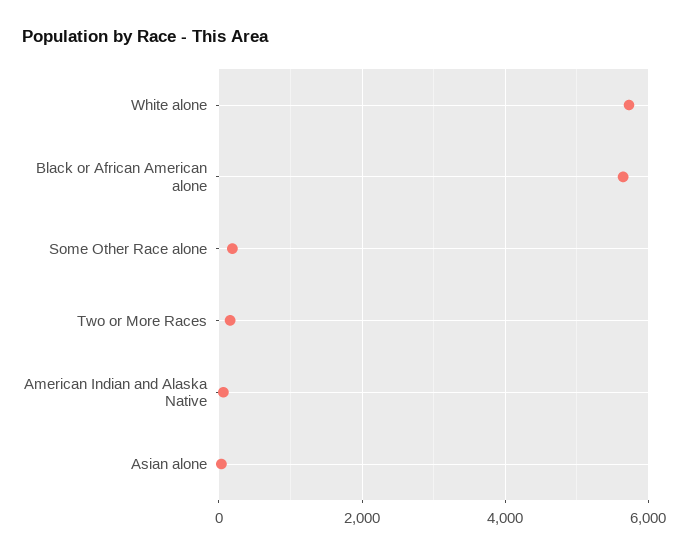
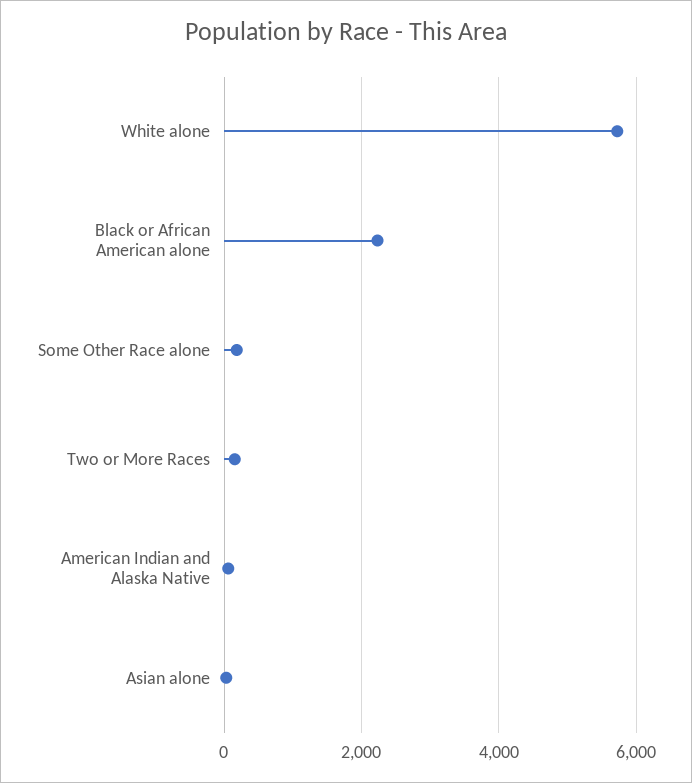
Black or African American alone: 5600 -> 2200

